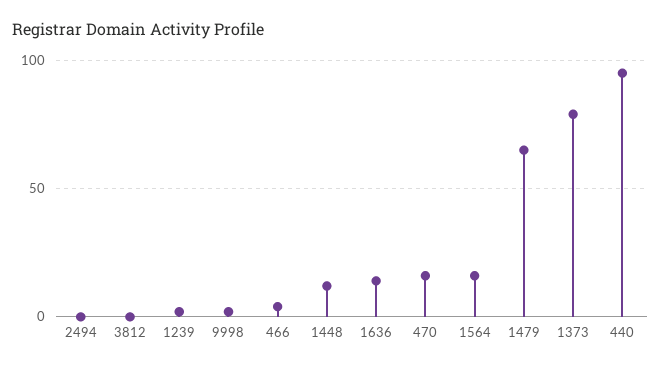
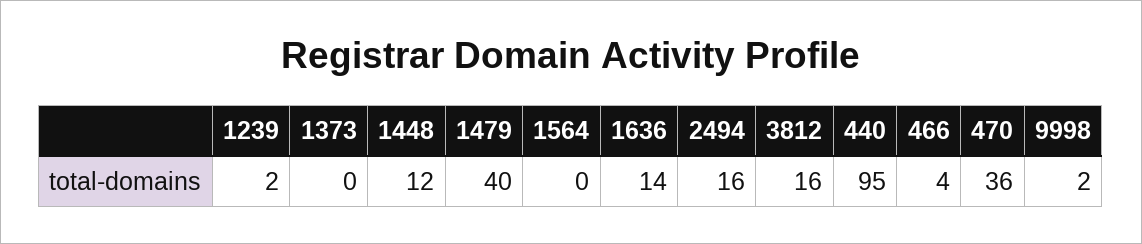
2494: 0 -> 16
3812: 0 -> 16
470: 15 -> 36
1564: 15 -> 0
1479: 65 -> 40
1373: 80 -> 0

